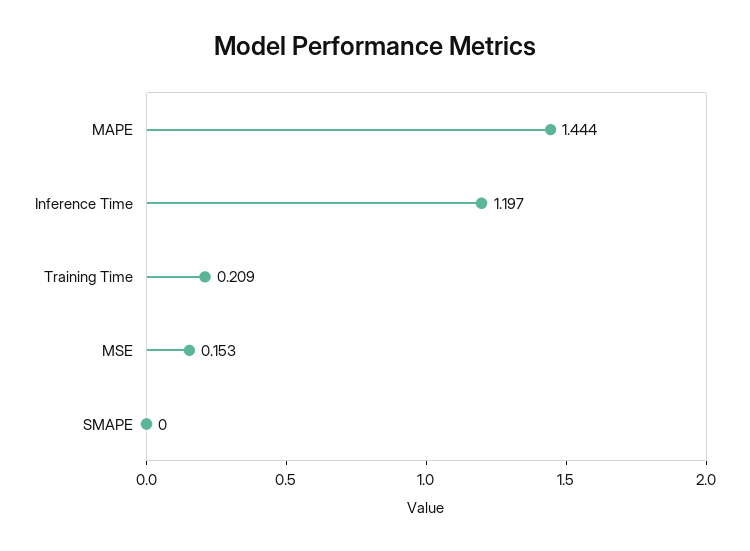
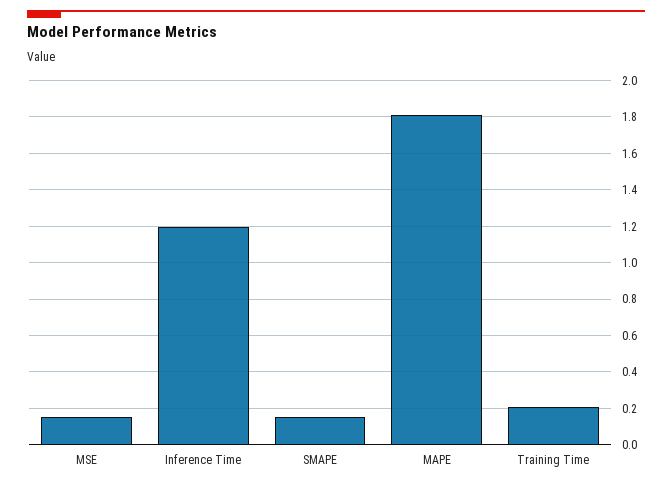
MAPE: 1.444 -> 1.8
SMAPE: 0 -> 0.15

